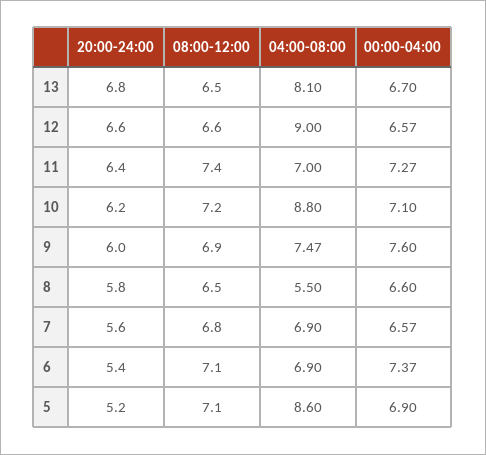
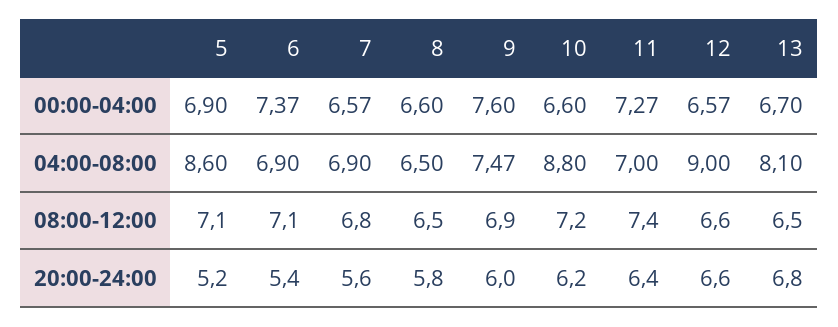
00:00-04:00, 10: 7.1 -> 6.6
04:00-08:00, 8: 5.5 -> 6.5

